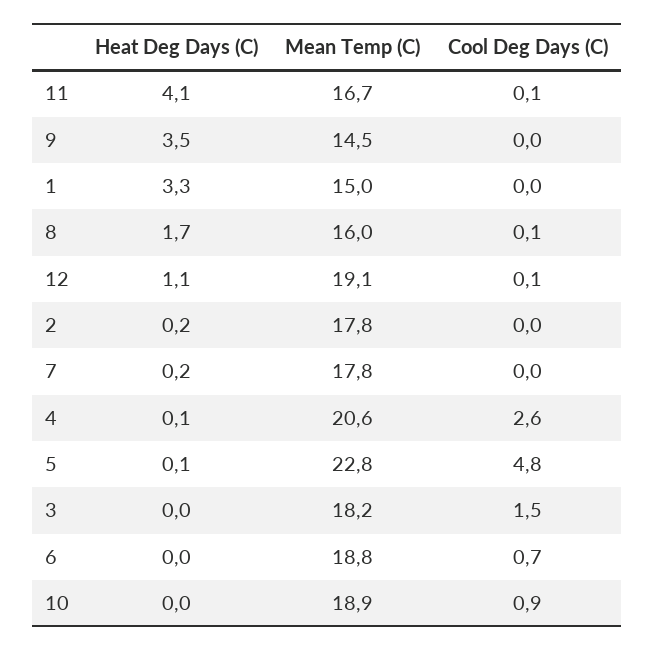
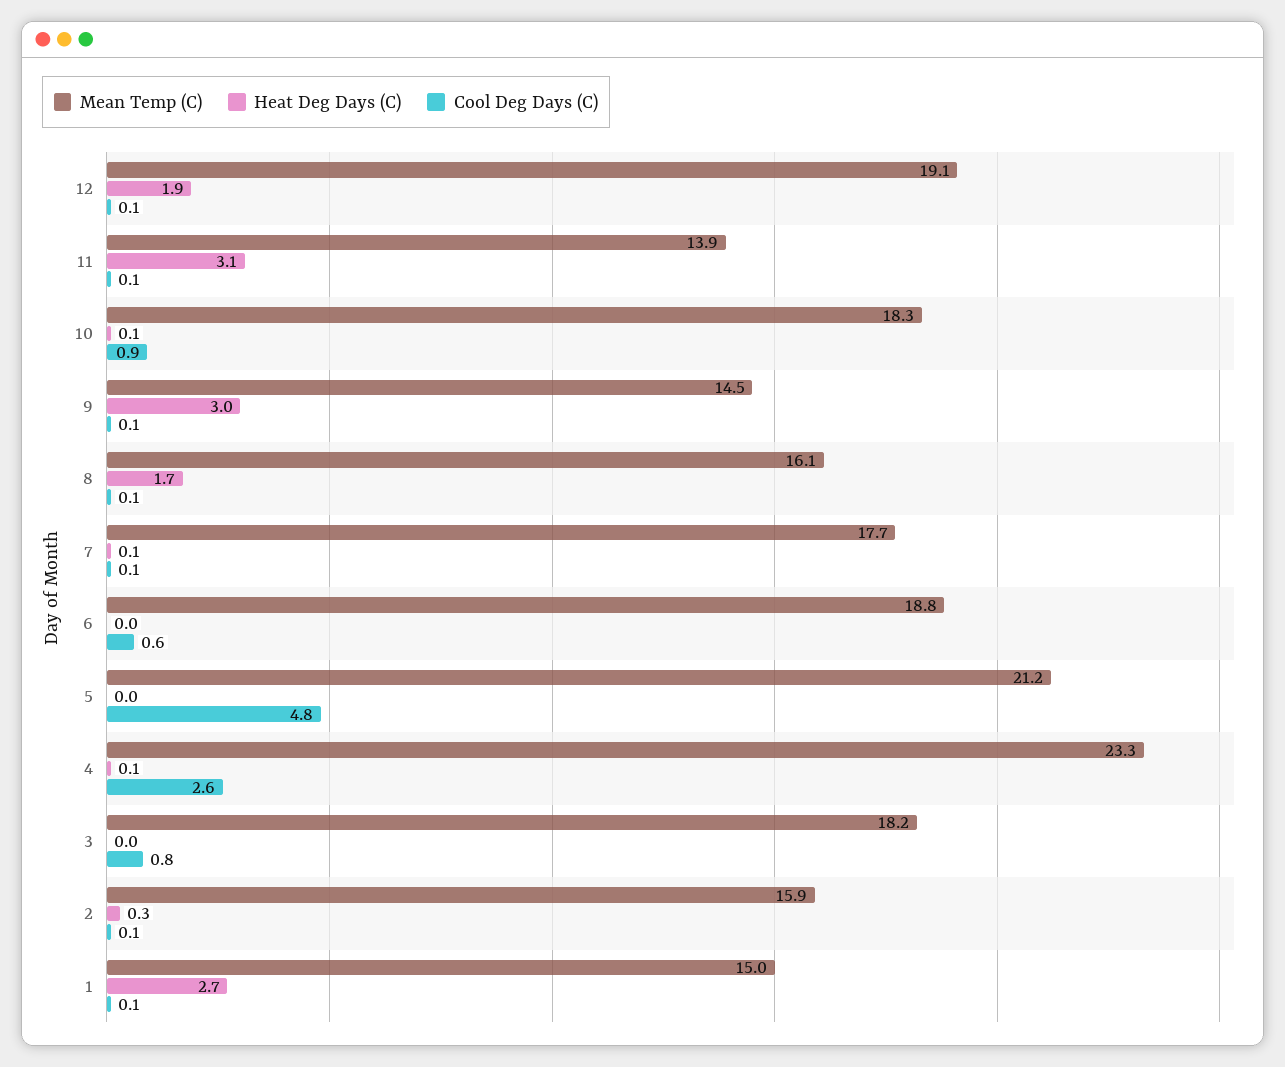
Heat Deg Days (C), 11: 4.1 -> 3.1
Mean Temp (C), 11: 16.7 -> 13.9
Heat Deg Days (C), 9: 3.5 -> 3
Cool Deg Days (C), 9: 0 -> 0.1
Heat Deg Days (C), 1: 3.3 -> 2.7
Cool Deg Days (C), 1: 0 -> 0.1
Mean Temp (C), 8: 16 -> 16.1
Heat Deg Days (C), 12: 1.1 -> 1.9
Heat Deg Days (C), 2: 0.2 -> 0.3
Mean Temp (C), 2: 17.8 -> 15.9
Cool Deg Days (C), 2: 0 -> 0.1
Heat Deg Days (C), 7: 0.2 -> 0.1
Mean Temp (C), 7: 17.8 -> 17.7
Cool Deg Days (C), 7: 0 -> 0.1
Mean Temp (C), 4: 20.6 -> 23.3
Heat Deg Days (C), 5: 0.1 -> 0
Mean Temp (C), 5: 22.8 -> 21.2
Cool Deg Days (C), 3: 1.5 -> 0.8
Cool Deg Days (C), 6: 0.7 -> 0.6
Heat Deg Days (C), 10: 0 -> 0.1
Mean Temp (C), 10: 18.9 -> 18.3

